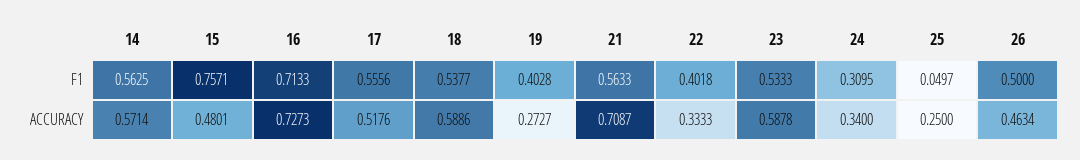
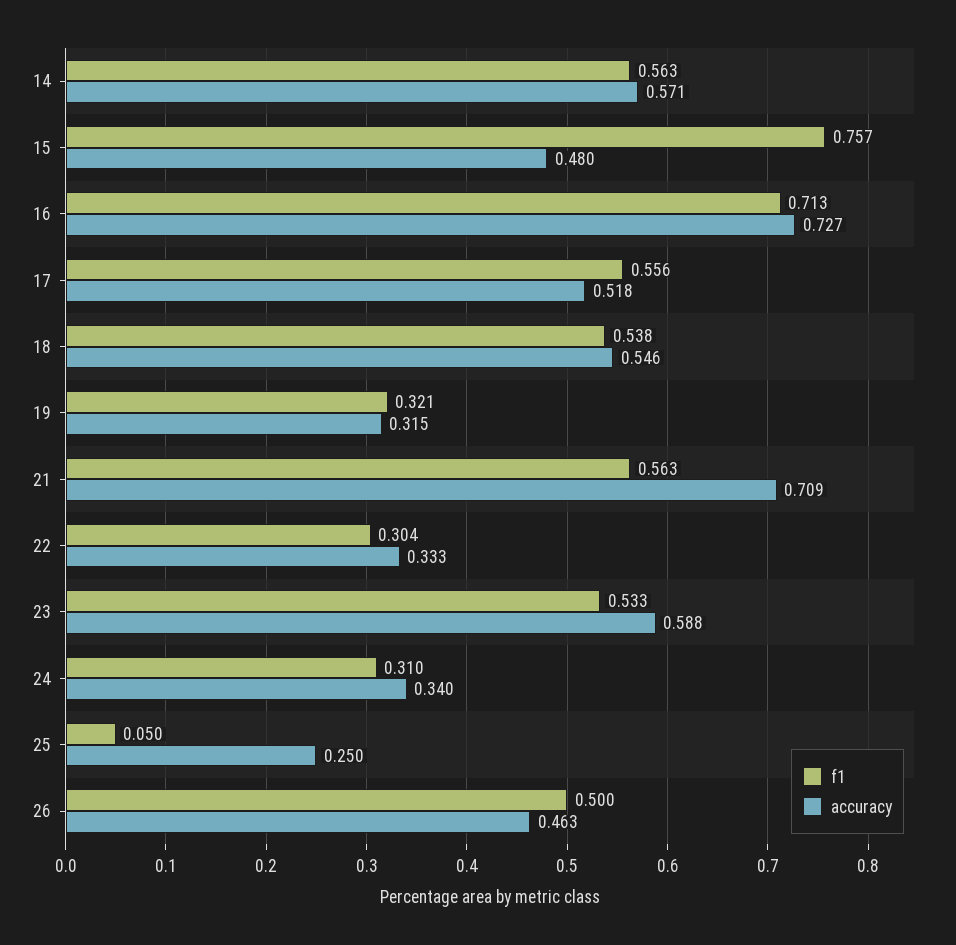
F1, 19: 0.4028 -> 0.321
F1, 22: 0.4018 -> 0.304
ACCURACY, 18: 0.5886 -> 0.546
ACCURACY, 19: 0.2727 -> 0.315

